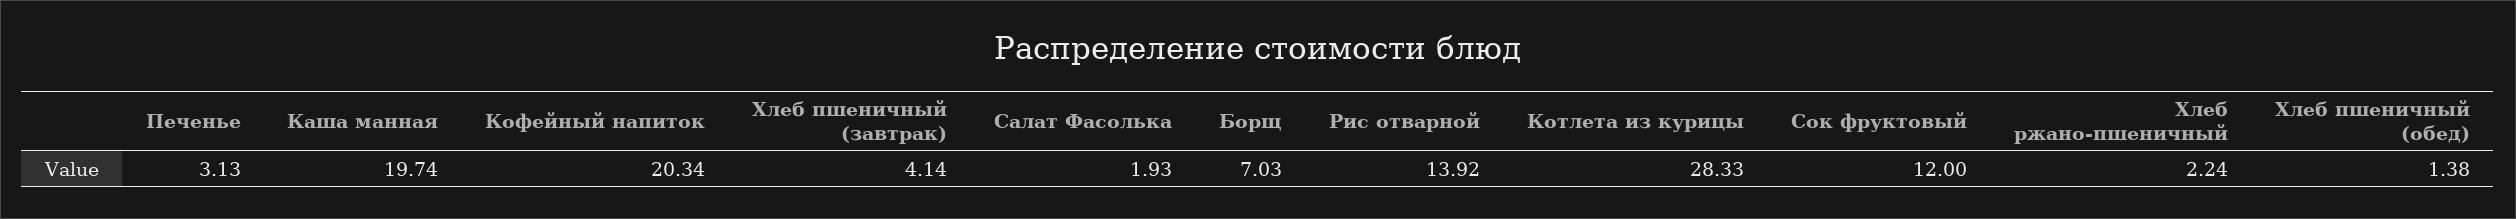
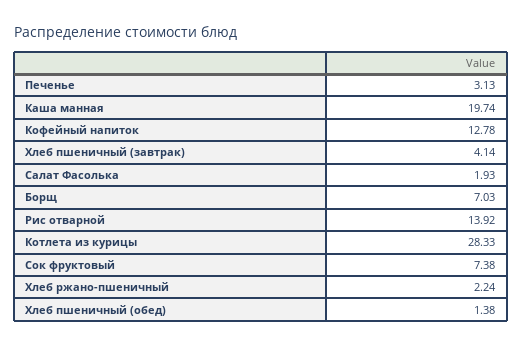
Кофейный напиток: 20.34 -> 12.78
Сок фруктовый: 12 -> 7.38

